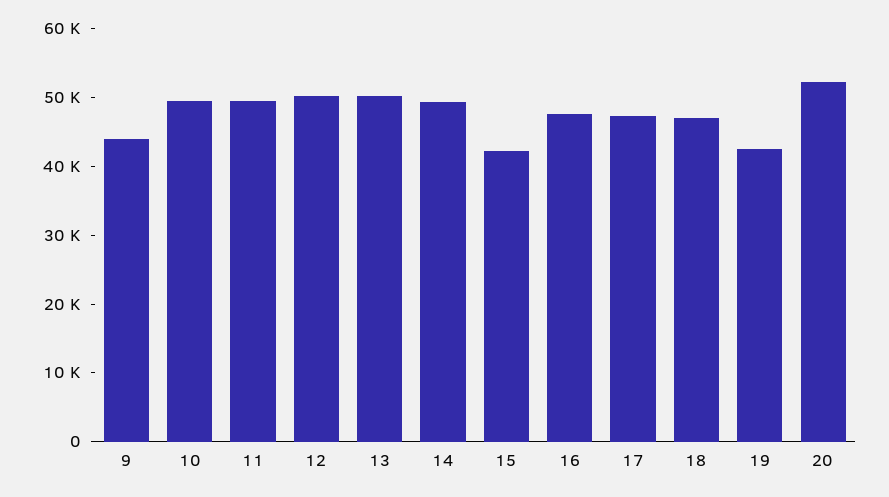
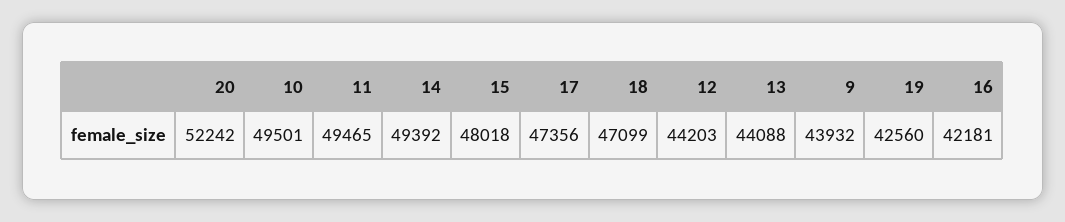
12: 50000 -> 44203
13: 50000 -> 44088
15: 42000 -> 48018
16: 48000 -> 42181

